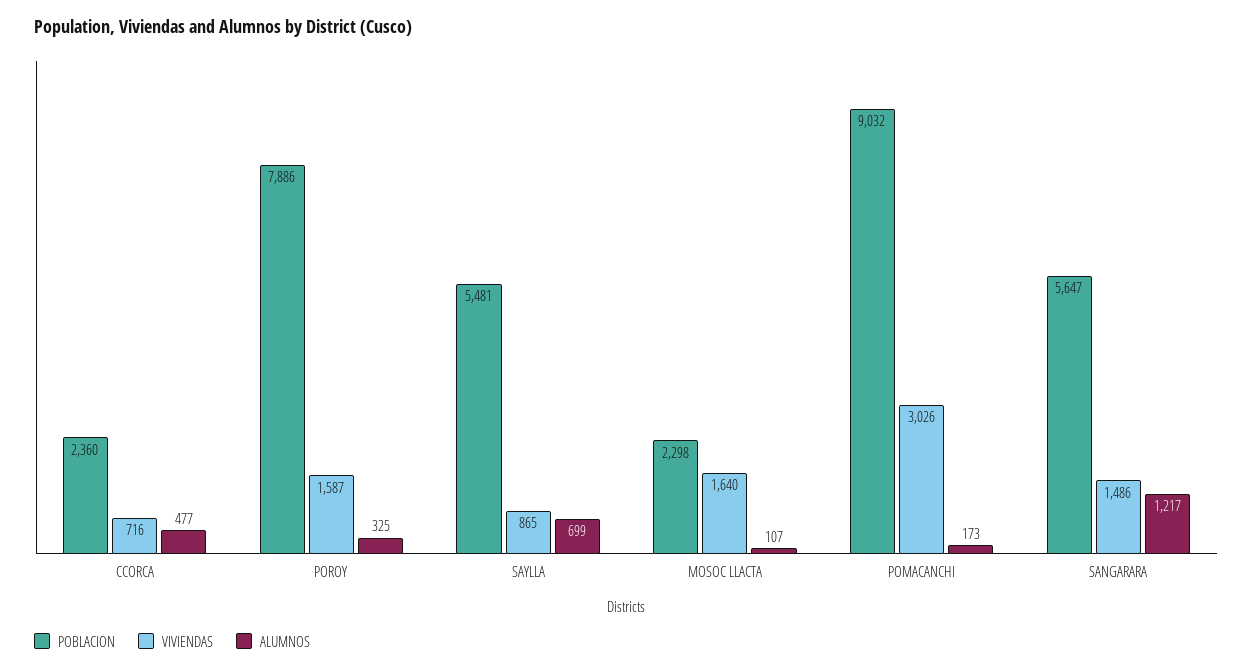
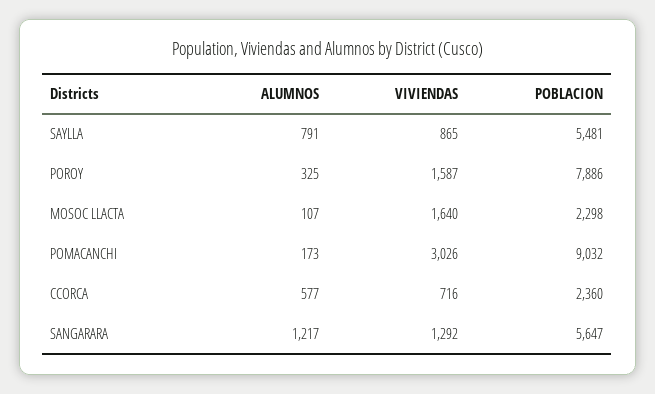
ALUMNOS, CCORCA: 477 -> 577
ALUMNOS, SAYLLA: 699 -> 791
VIVIENDAS, SANGARARA: 1486 -> 1292

